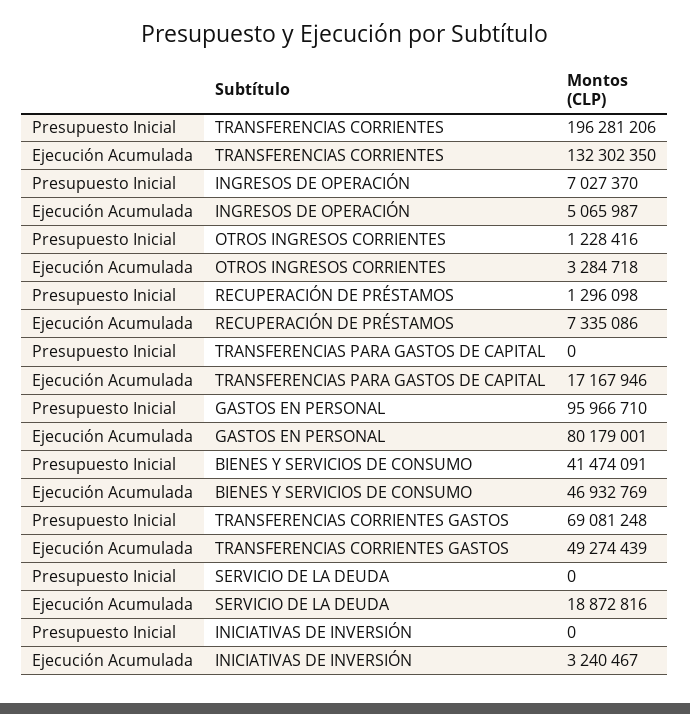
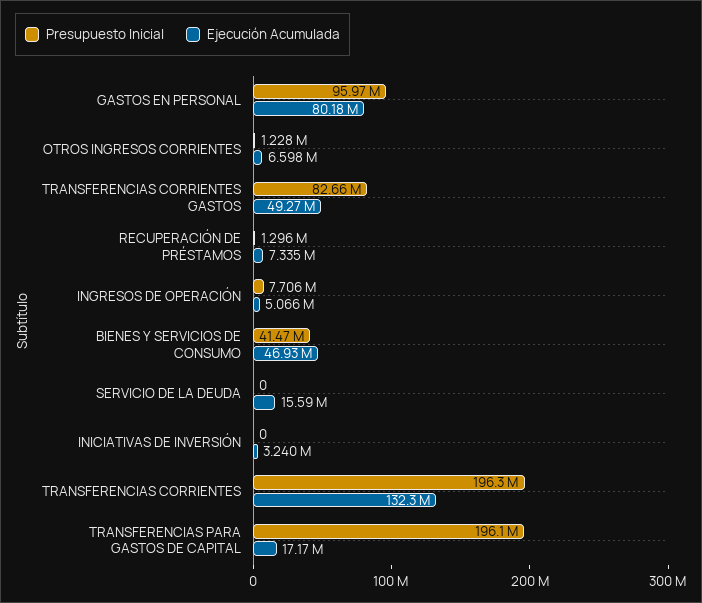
Presupuesto Inicial, INGRESOS DE OPERACIÓN: 7027370 -> 7706000
Ejecución Acumulada, OTROS INGRESOS CORRIENTES: 3284718 -> 6598000
Presupuesto Inicial, TRANSFERENCIAS PARA GASTOS DE CAPITAL: 0 -> 196100000
Presupuesto Inicial, TRANSFERENCIAS CORRIENTES GASTOS: 69081248 -> 82660000
Ejecución Acumulada, SERVICIO DE LA DEUDA: 18872816 -> 15590000

